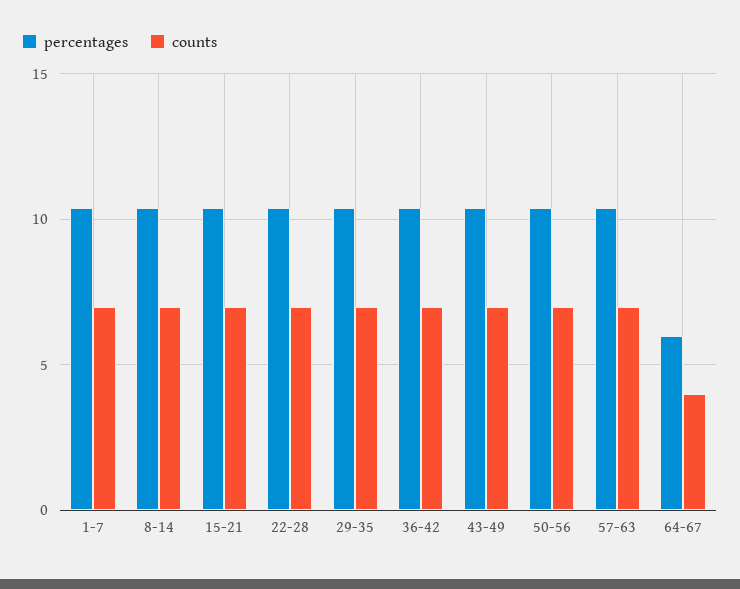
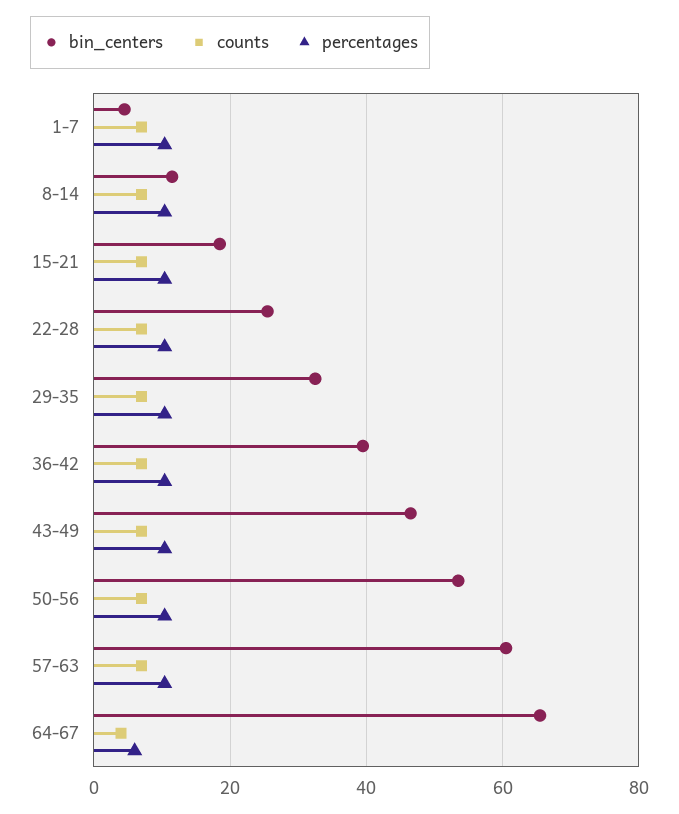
bin_centers, 1-7: none -> 4
bin_centers, 8-14: none -> 12
bin_centers, 15-21: none -> 18
bin_centers, 22-28: none -> 26
bin_centers, 29-35: none -> 32
bin_centers, 36-42: none -> 40
bin_centers, 43-49: none -> 46
bin_centers, 50-56: none -> 54
bin_centers, 57-63: none -> 60
bin_centers, 64-67: none -> 66

